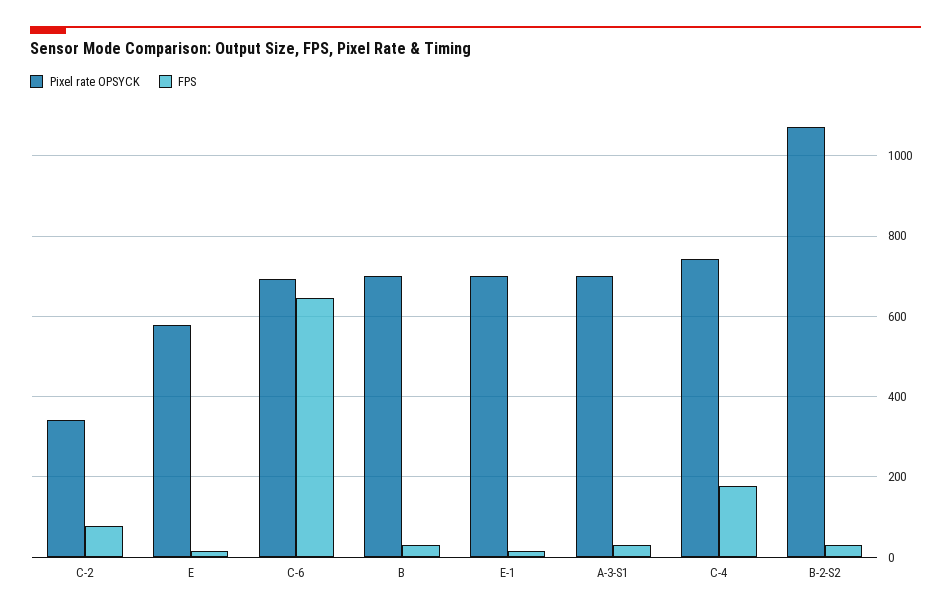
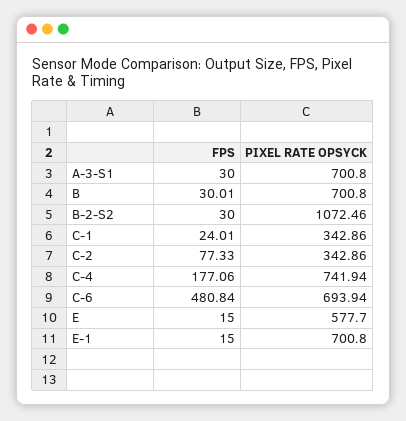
FPS, C-6: 640 -> 480.84
FPS, C-1: none -> 24.01
Pixel rate OPSYCK, C-1: none -> 342.86

